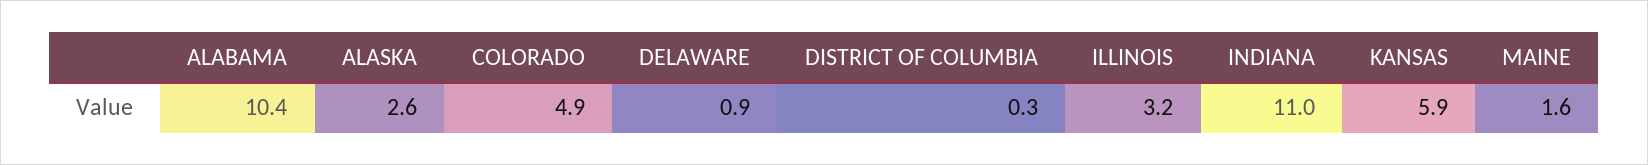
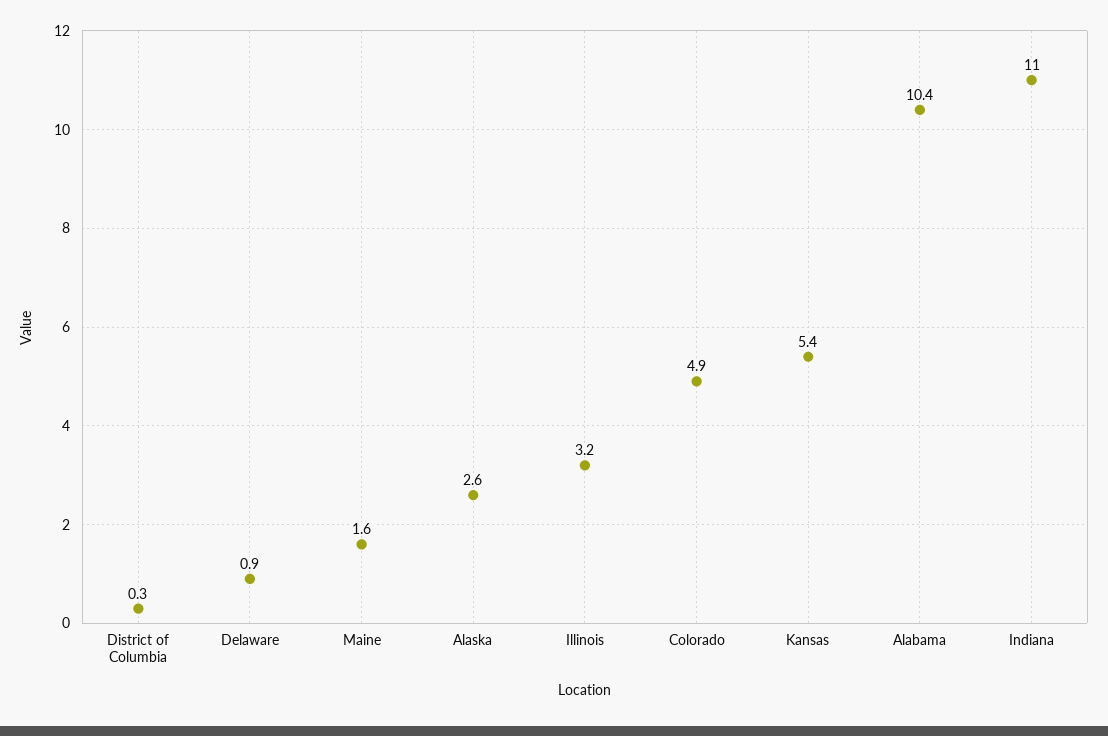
KANSAS: 5.9 -> 5.4

